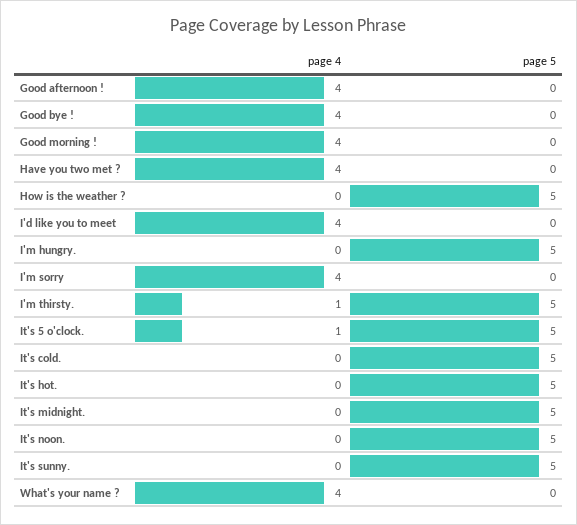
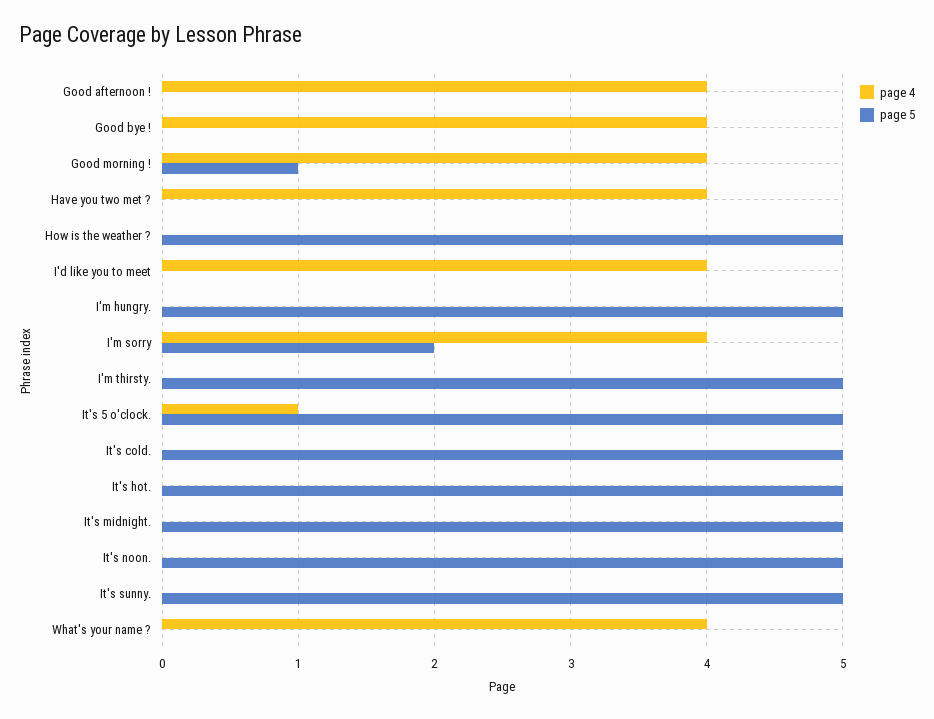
page 5, Good morning !: 0 -> 1
page 5, I'm sorry: 0 -> 2
page 4, I'm thirsty.: 1 -> 0

